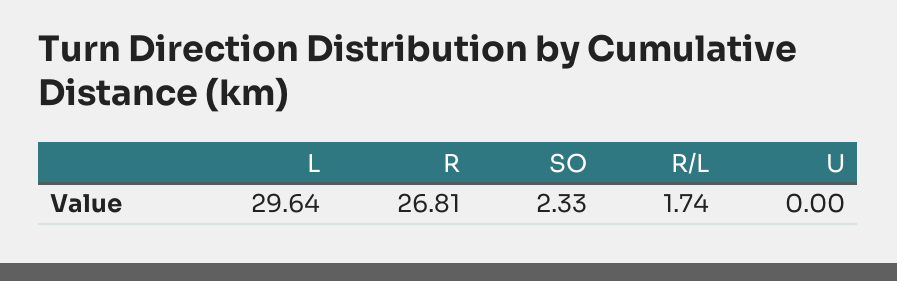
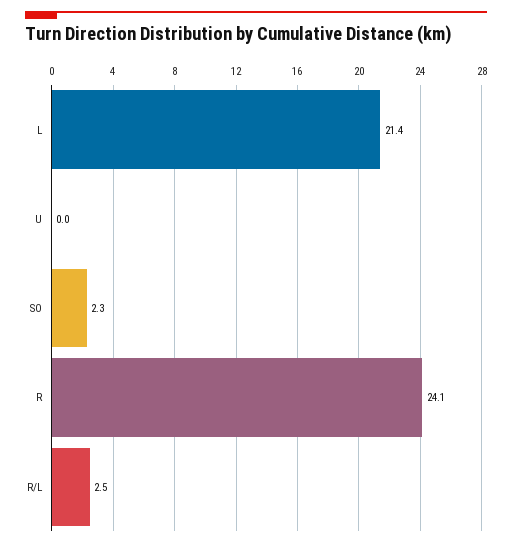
L: 29.64 -> 21.4
R: 26.81 -> 24.1
R/L: 1.74 -> 2.5

